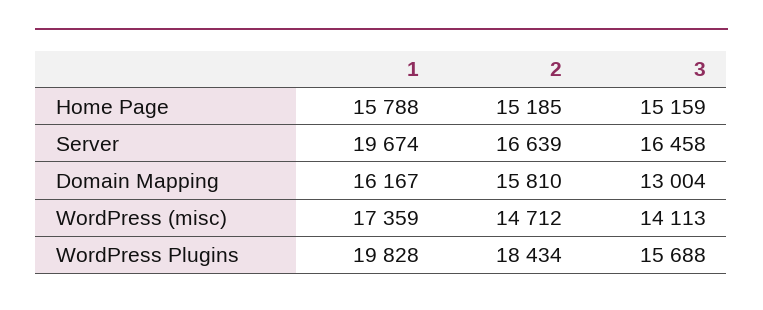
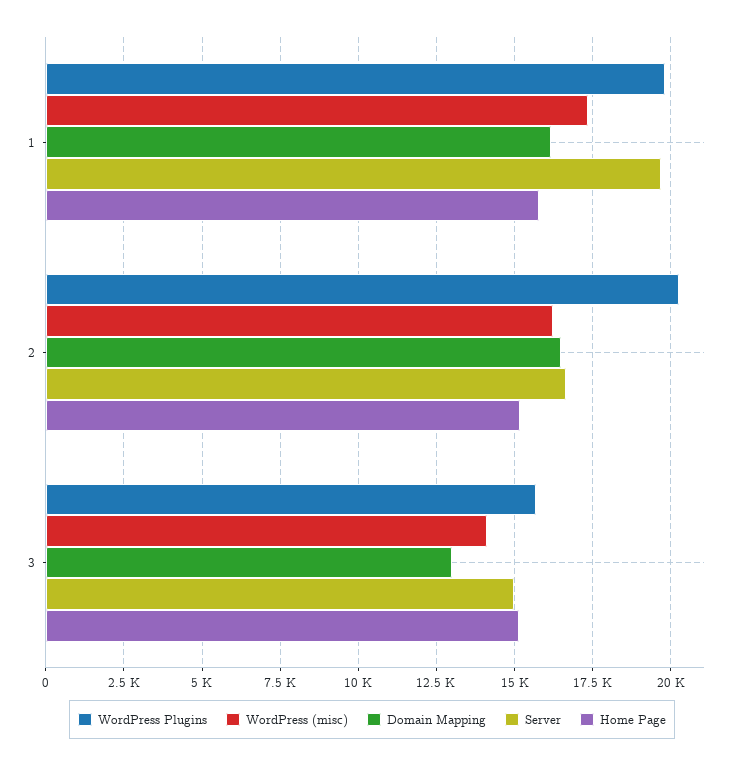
Server, 3: 16458 -> 15000
Domain Mapping, 2: 15810 -> 16500
WordPress (misc), 2: 14712 -> 16250
WordPress Plugins, 2: 18434 -> 20250

